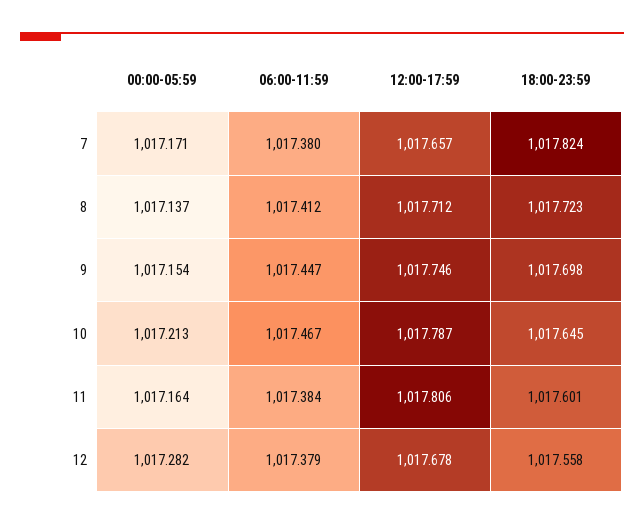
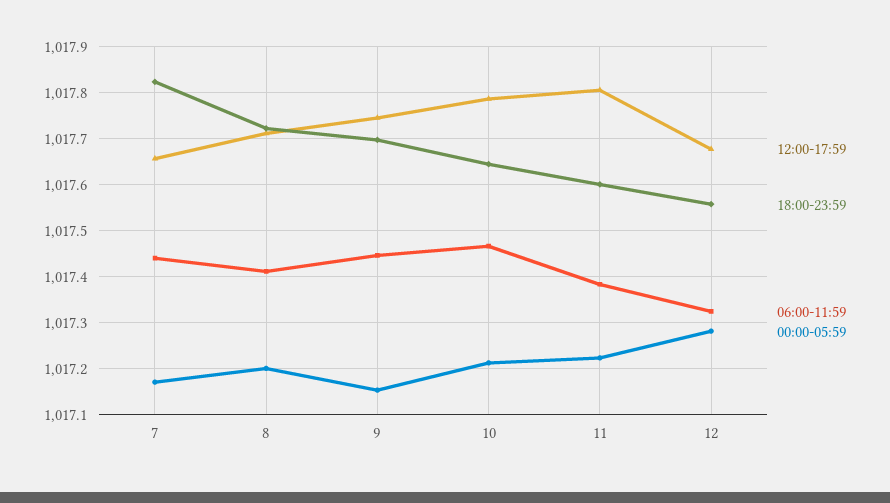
06:00-11:59, 7: 1017.38 -> 1017.44
00:00-05:59, 8: 1017.137 -> 1017.2
00:00-05:59, 11: 1017.164 -> 1017.22
06:00-11:59, 12: 1017.379 -> 1017.32

